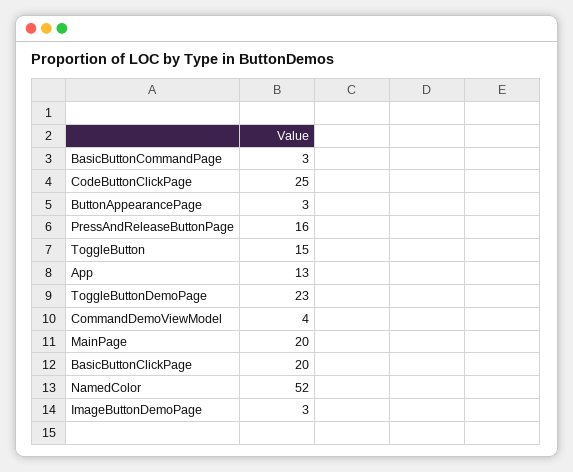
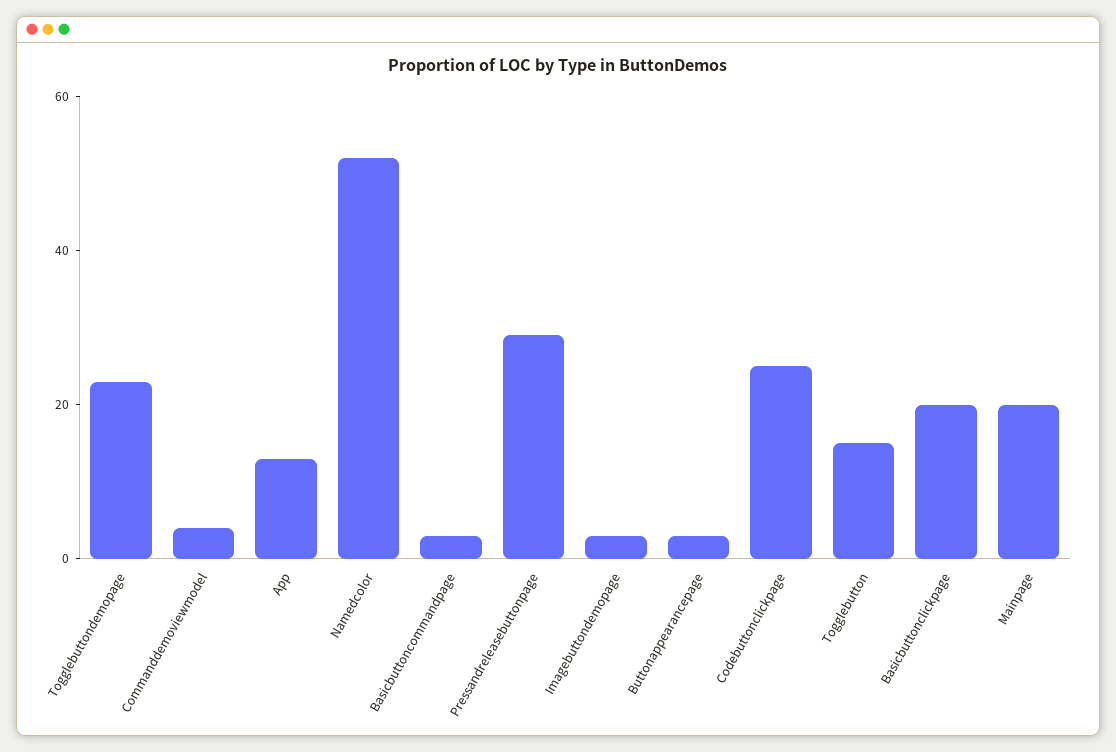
PressAndReleaseButtonPage: 16 -> 30

